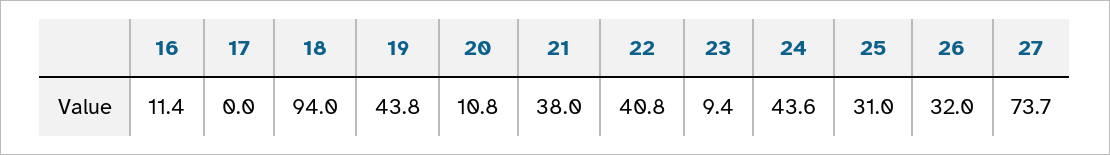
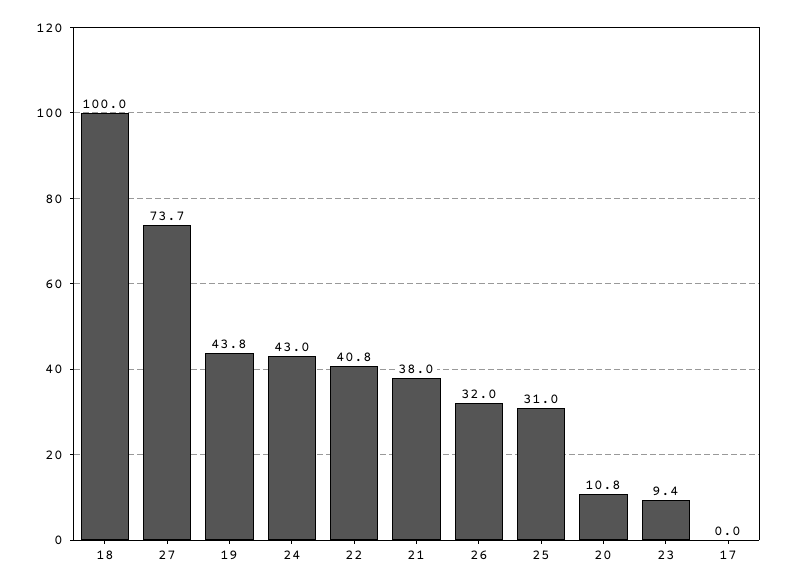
16: 11.4 -> none
18: 94 -> 100
24: 43.6 -> 43

